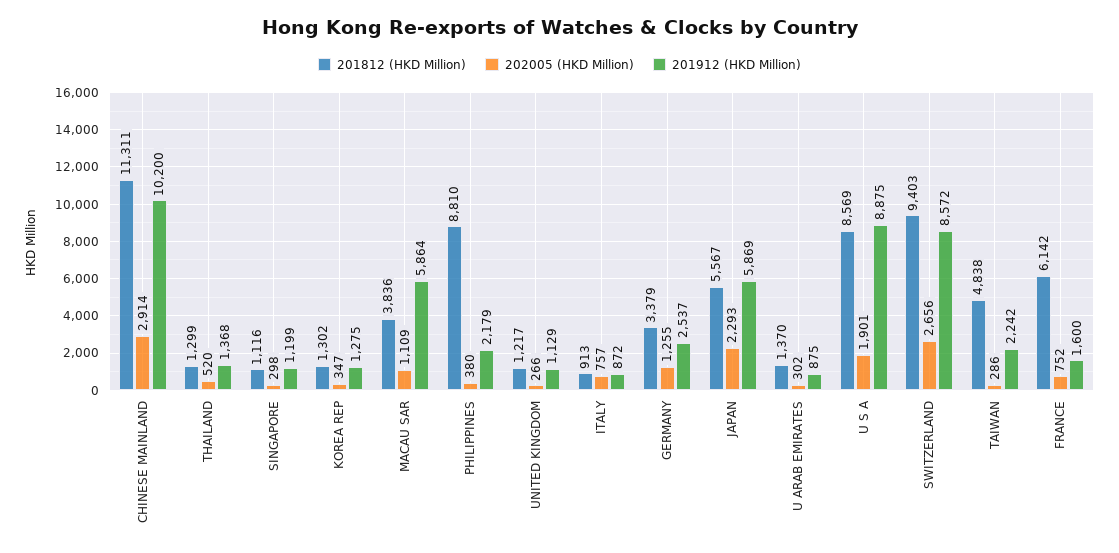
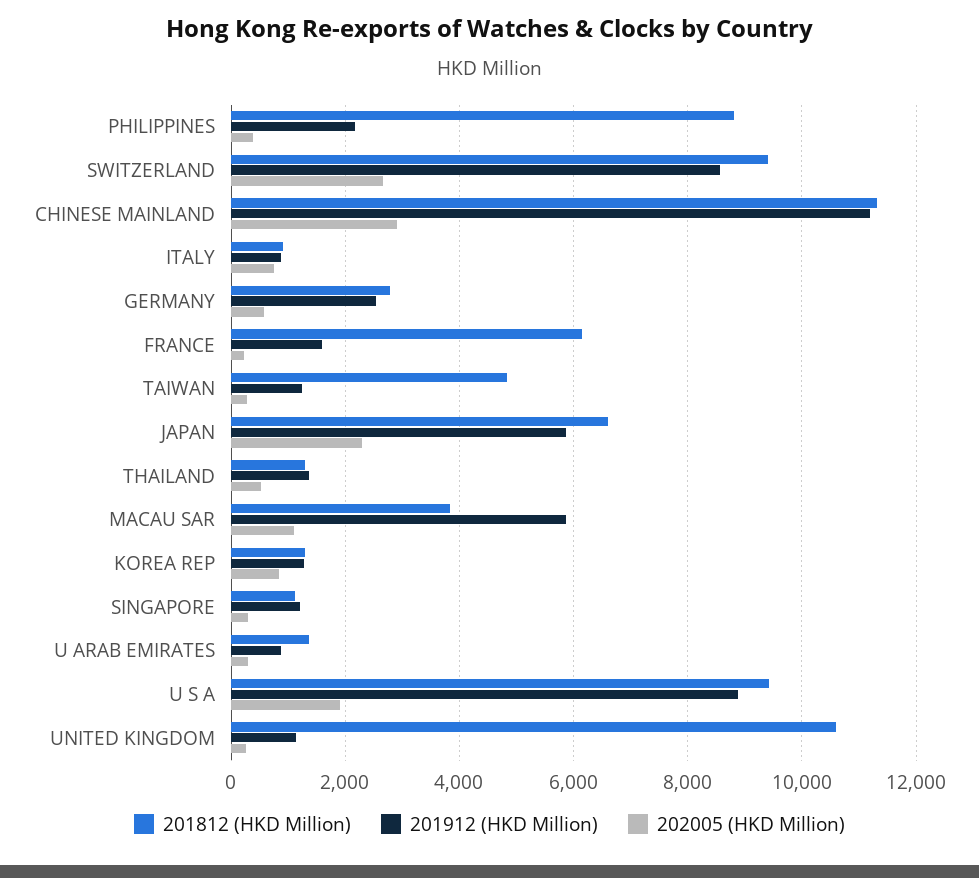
201912 (HKD Million), CHINESE MAINLAND: 10200 -> 11200
202005 (HKD Million), KOREA REP: 347 -> 800
201812 (HKD Million), UNITED KINGDOM: 1217 -> 10600
201812 (HKD Million), GERMANY: 3379 -> 2800
202005 (HKD Million), GERMANY: 1255 -> 600
201812 (HKD Million), JAPAN: 5567 -> 6600
201812 (HKD Million), U S A: 8569 -> 9400
201912 (HKD Million), TAIWAN: 2242 -> 1200
202005 (HKD Million), FRANCE: 752 -> 200

